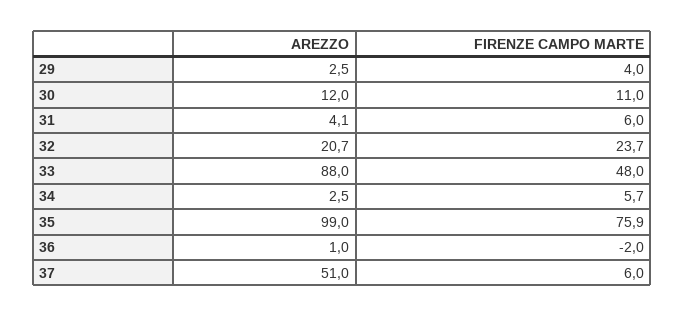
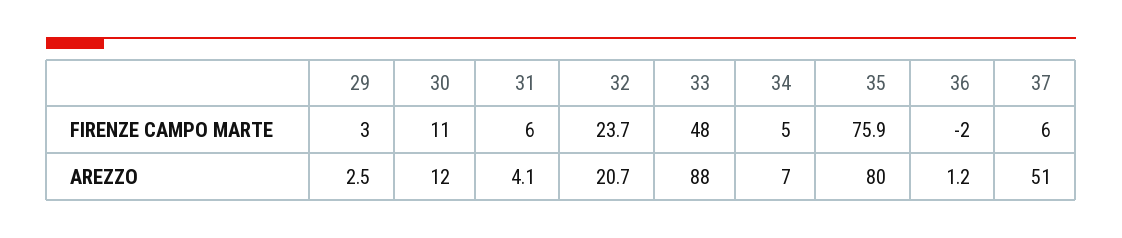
FIRENZE CAMPO MARTE, 29: 4 -> 3
AREZZO, 34: 2.5 -> 7
FIRENZE CAMPO MARTE, 34: 5.7 -> 5
AREZZO, 35: 99 -> 80
AREZZO, 36: 1 -> 1.2

